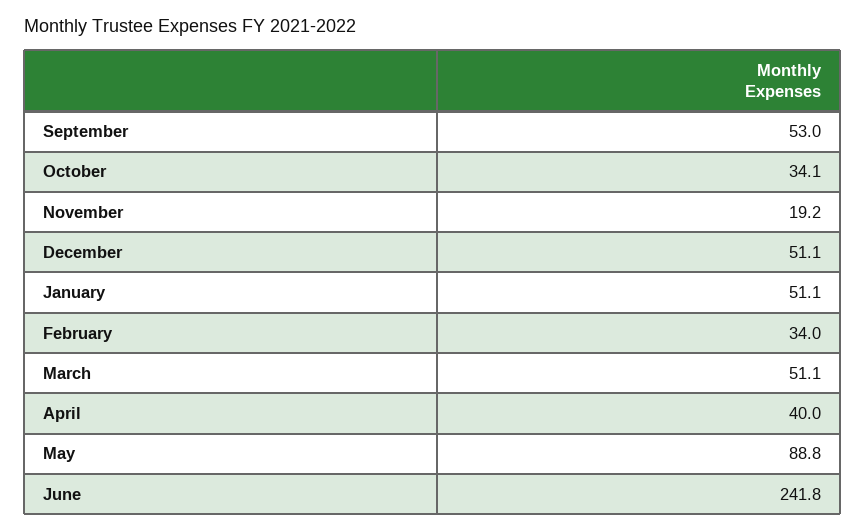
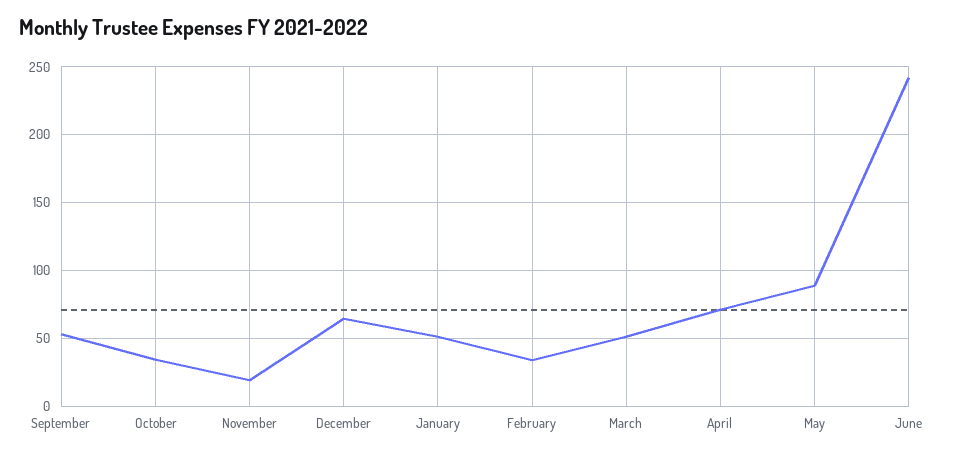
December: 51.1 -> 65
April: 40 -> 70

